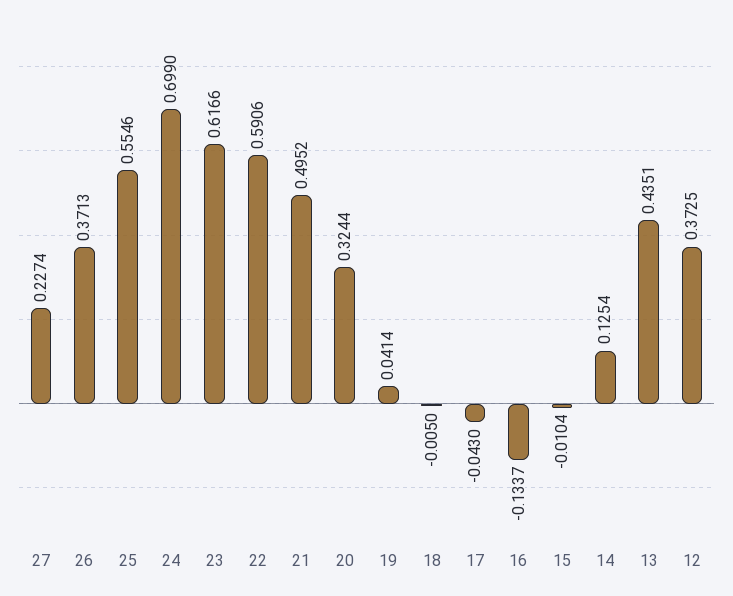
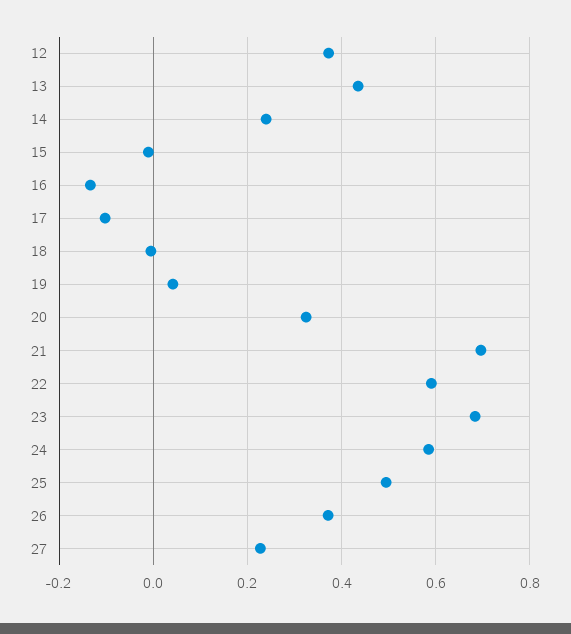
25: 0.5546 -> 0.5
24: 0.699 -> 0.58
23: 0.6166 -> 0.68
21: 0.4952 -> 0.7
17: -0.043 -> -0.1
14: 0.1254 -> 0.24

